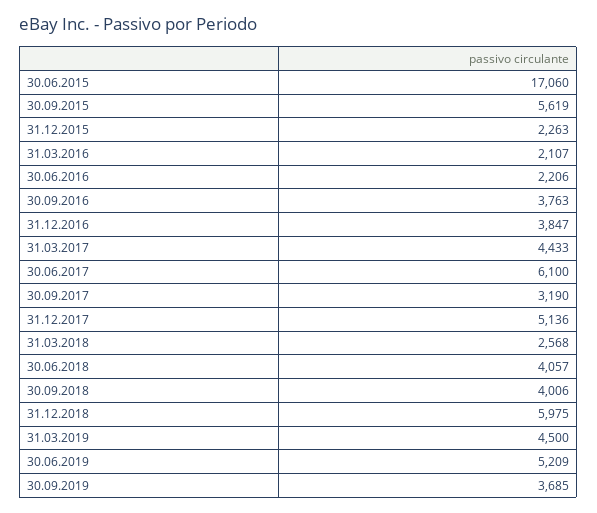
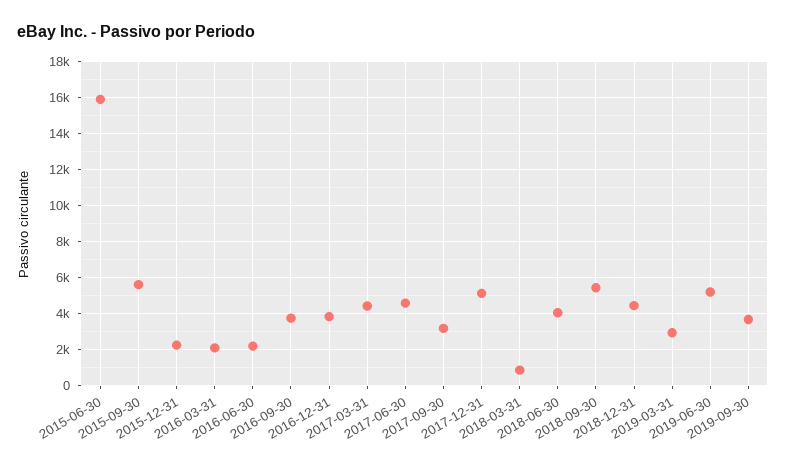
30.06.2015: 17060 -> 16000
30.06.2017: 6100 -> 4500
31.03.2018: 2568 -> 1000
30.09.2018: 4006 -> 5500
31.12.2018: 5975 -> 4500
31.03.2019: 4500 -> 3000

